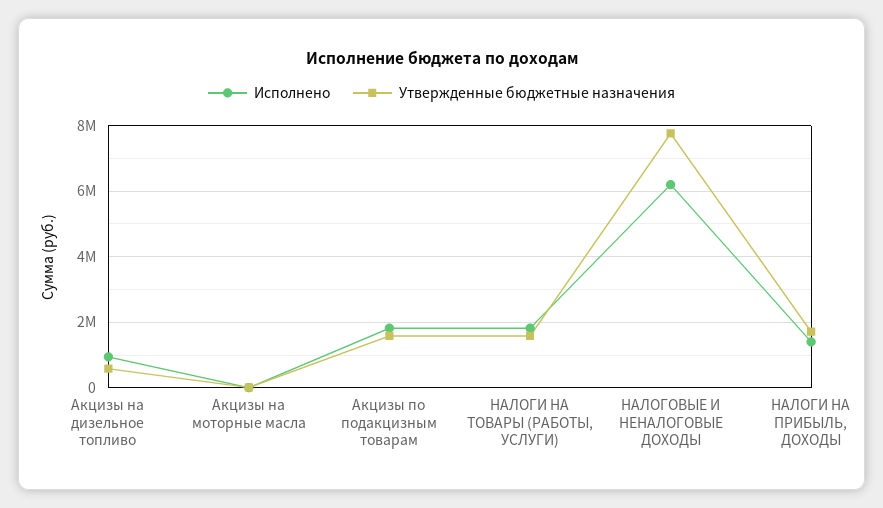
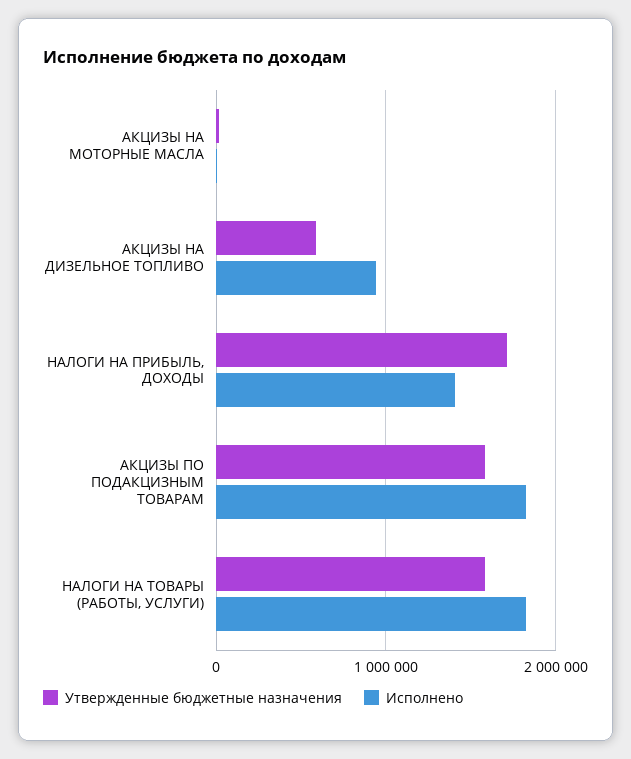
Исполнено, НАЛОГОВЫЕ И НЕНАЛОГОВЫЕ ДОХОДЫ: 6200000 -> none
Утвержденные бюджетные назначения, НАЛОГОВЫЕ И НЕНАЛОГОВЫЕ ДОХОДЫ: 7800000 -> none

